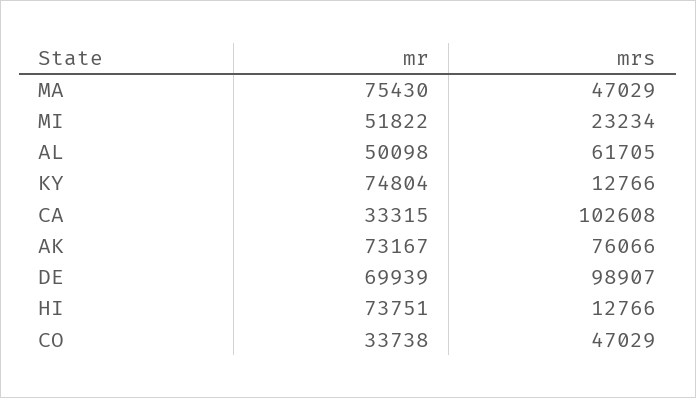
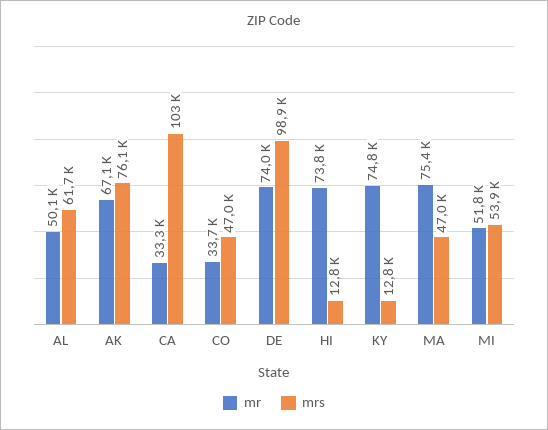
mrs, MI: 23234 -> 53900
mr, AK: 73167 -> 67100
mr, DE: 69939 -> 74000

